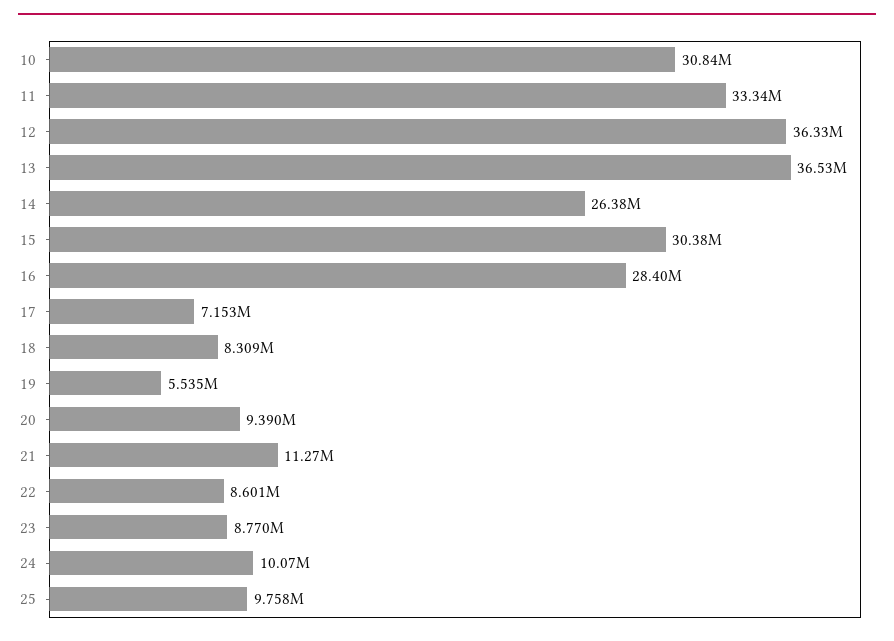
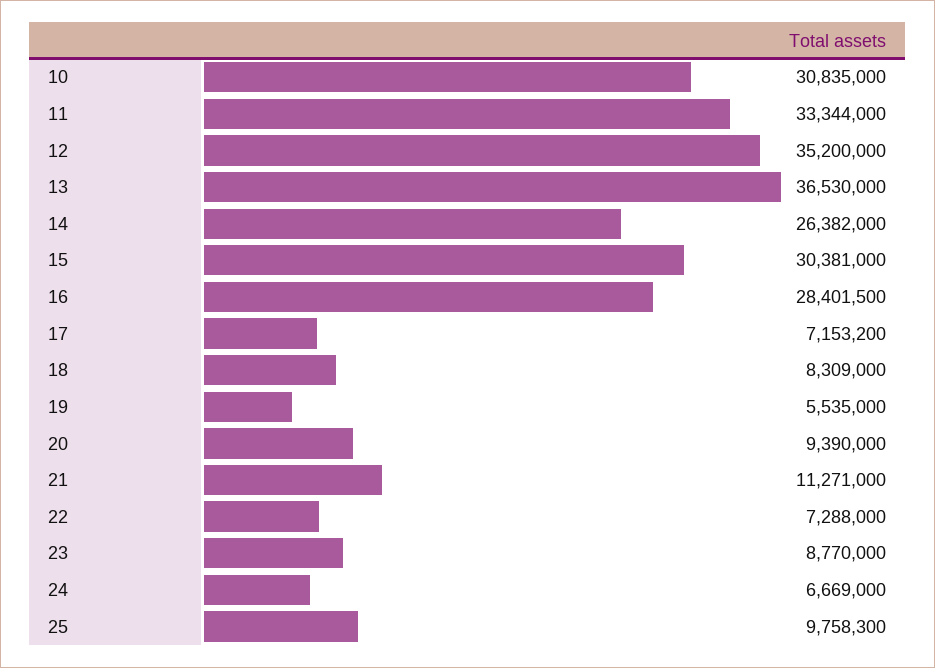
12: 36330000 -> 35200000
22: 8601000 -> 7288000
24: 10070000 -> 6669000

